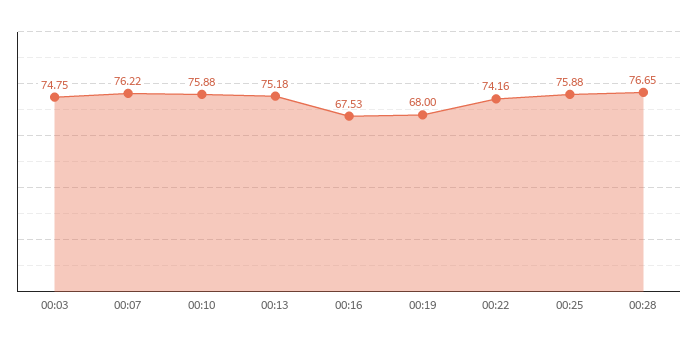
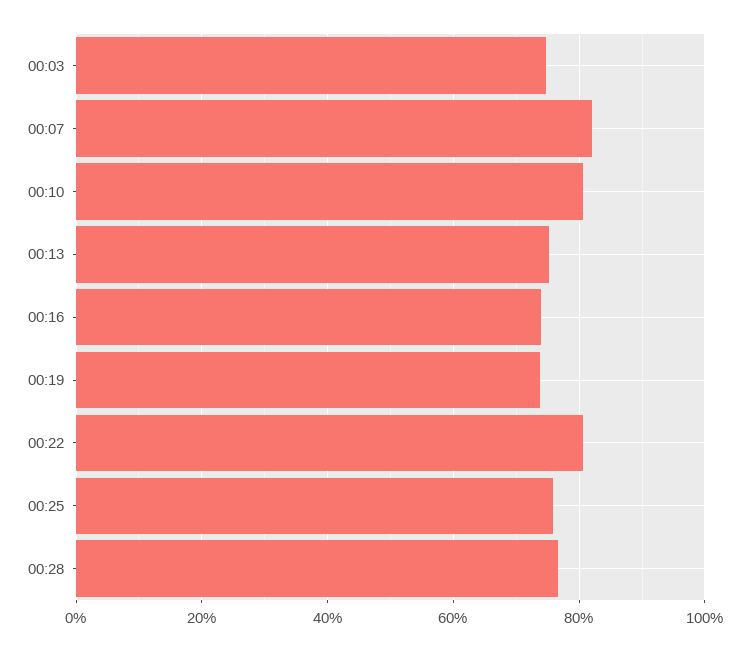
00:07: 76.22 -> 82
00:10: 75.88 -> 80
00:16: 67.53 -> 74
00:19: 68 -> 74
00:22: 74.16 -> 80

